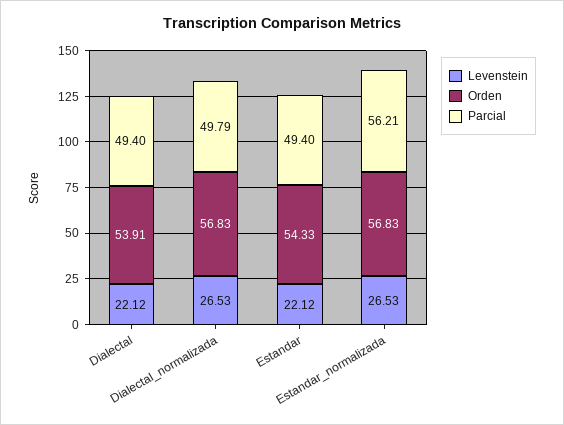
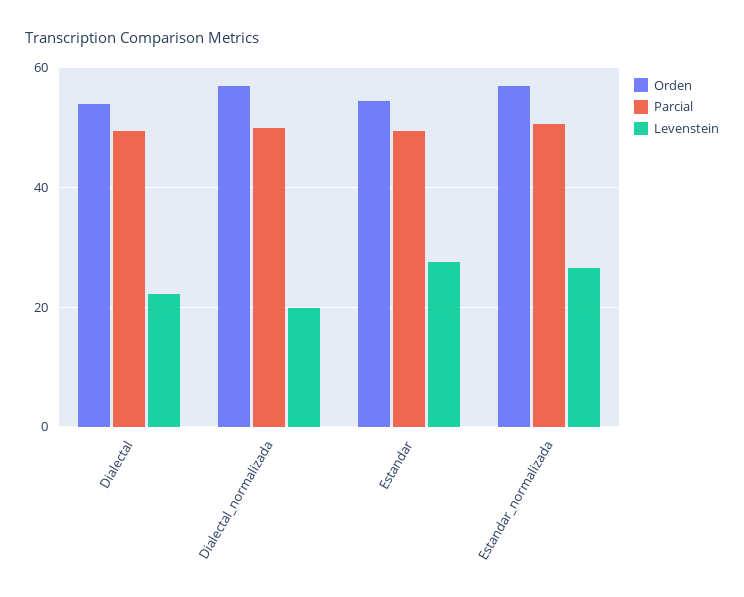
Levenstein, Dialectal_normalizada: 26.53 -> 20
Levenstein, Estandar: 22.12 -> 28
Parcial, Estandar_normalizada: 56.21 -> 50

